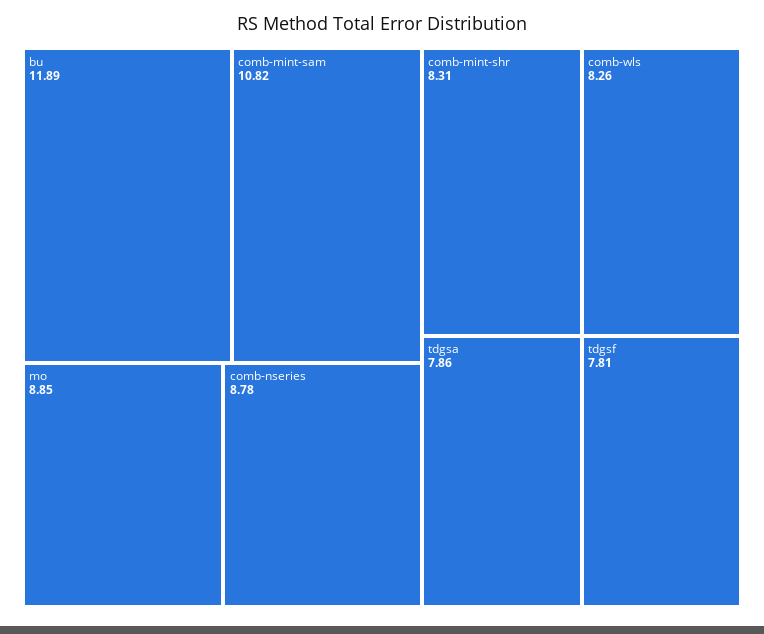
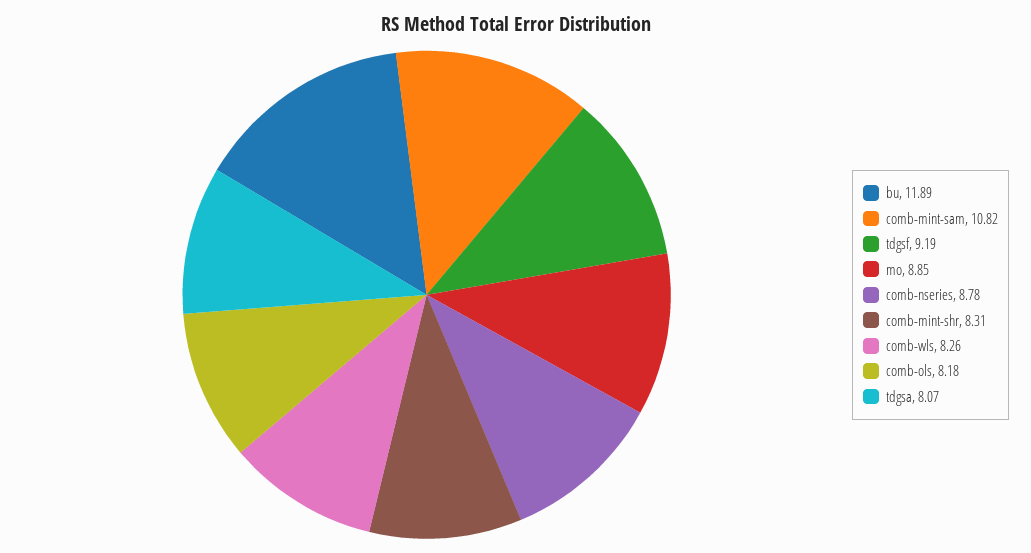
tdgsa: 7.86 -> 8.07
tdgsf: 7.81 -> 9.19
comb-ols: none -> 8.18

